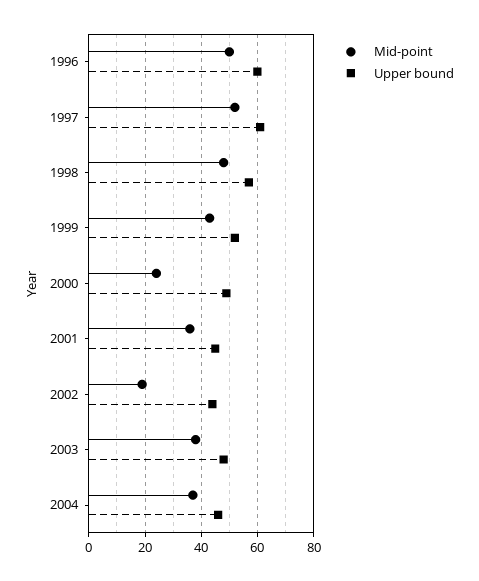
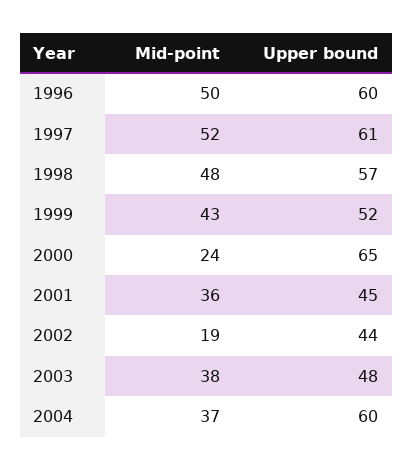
Upper bound, 2000: 50 -> 65
Upper bound, 2004: 45 -> 60

